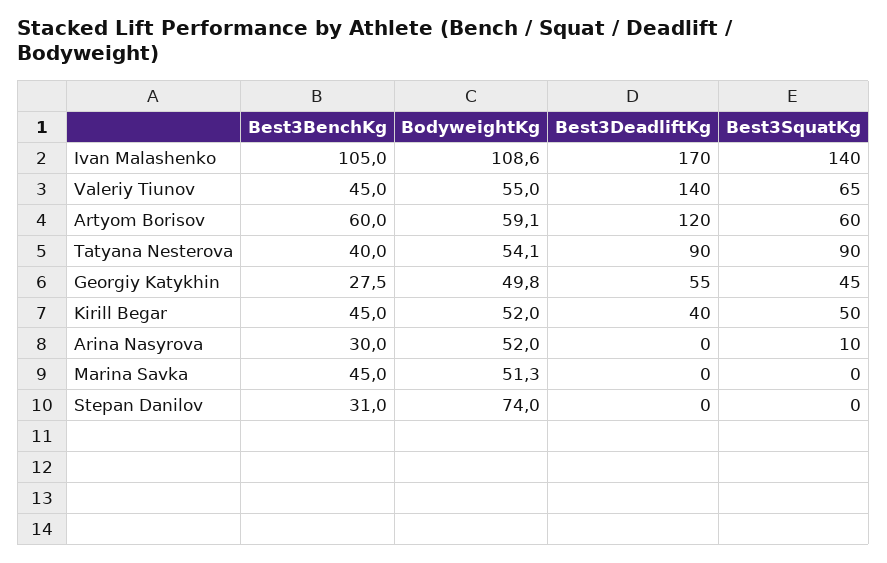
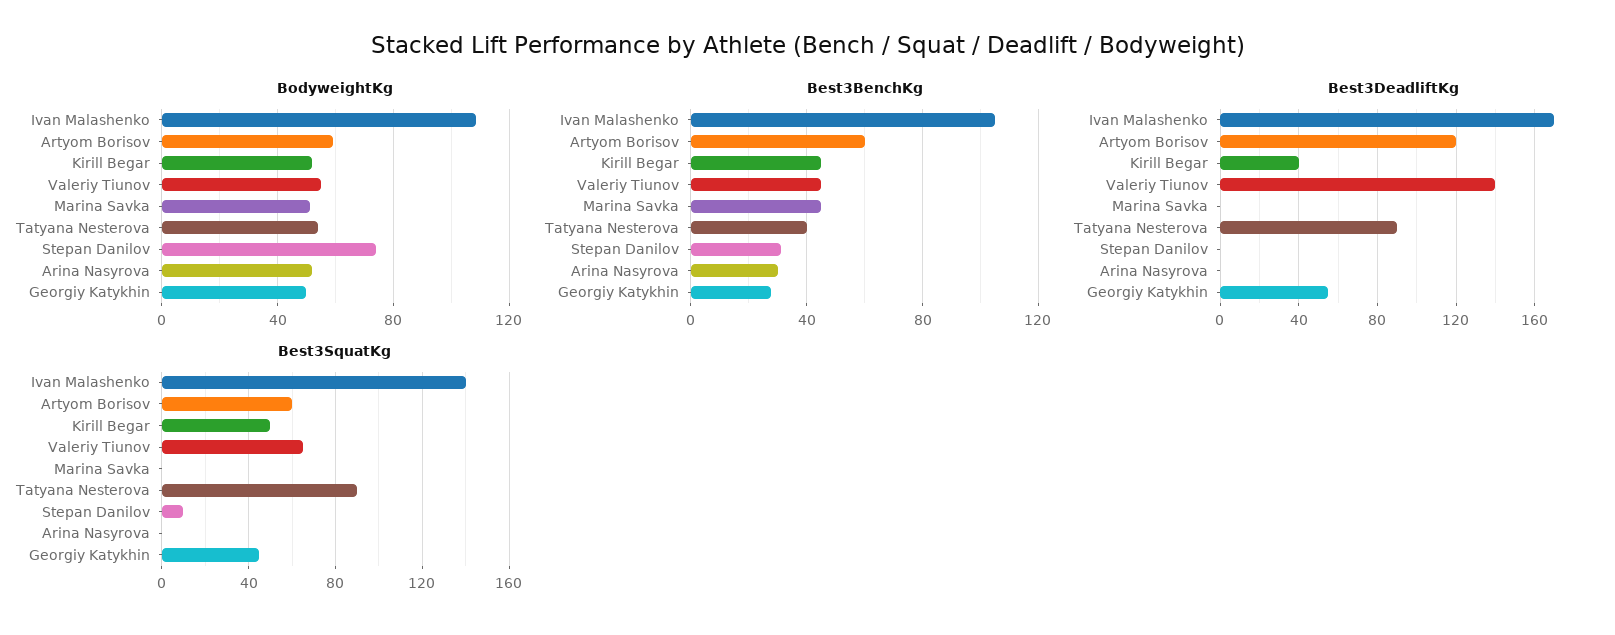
Best3SquatKg, Arina Nasyrova: 10 -> 0
Best3SquatKg, Stepan Danilov: 0 -> 10

